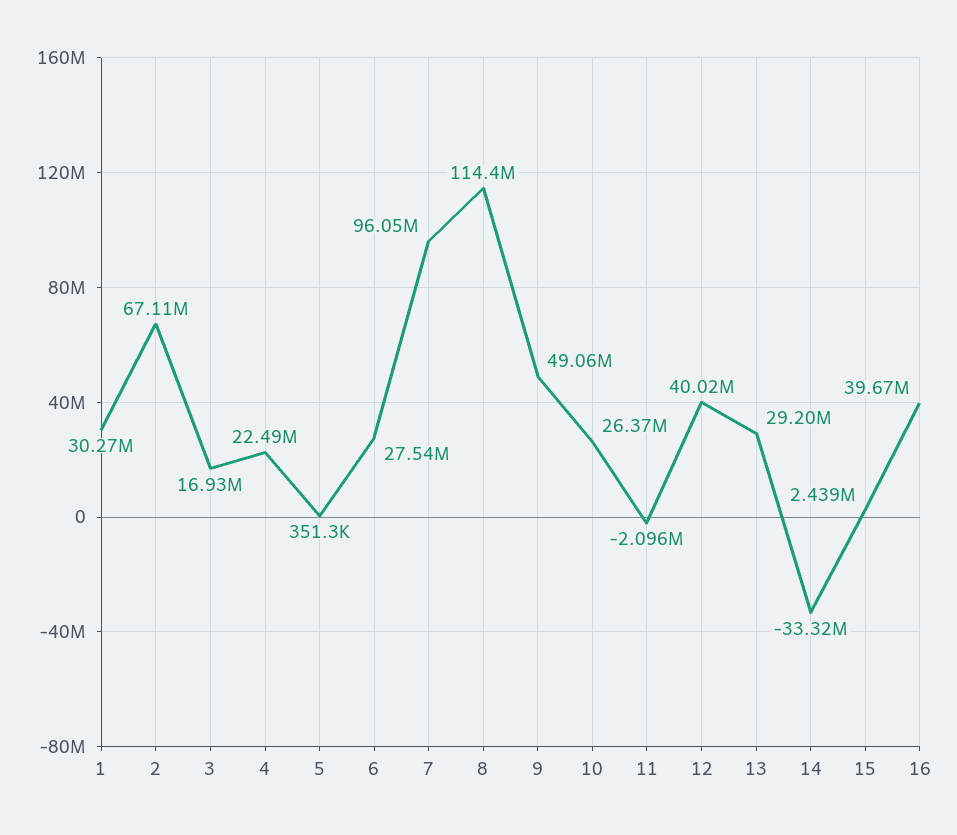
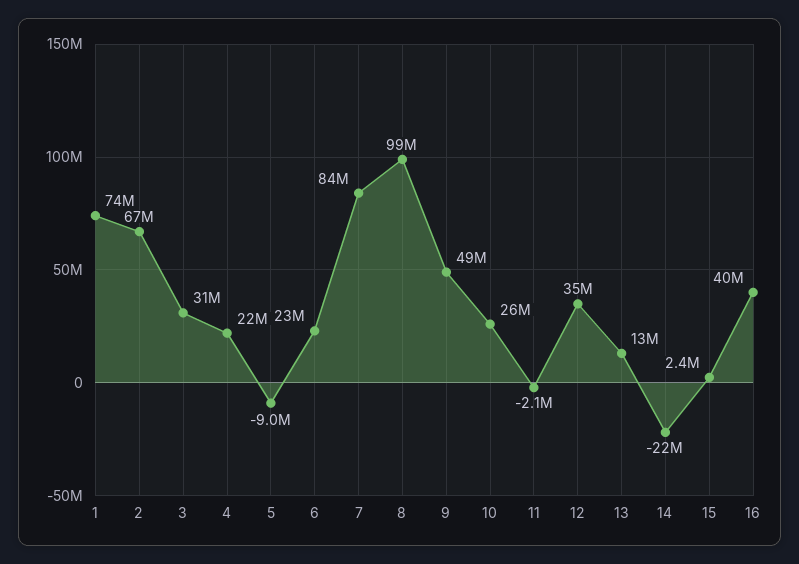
1: 30270000 -> 74000000
3: 16930000 -> 31000000
5: 351300 -> -9000000
6: 27540000 -> 23000000
7: 96050000 -> 84000000
8: 114400000 -> 99000000
12: 40020000 -> 35000000
13: 29200000 -> 13000000
14: -33320000 -> -22000000

